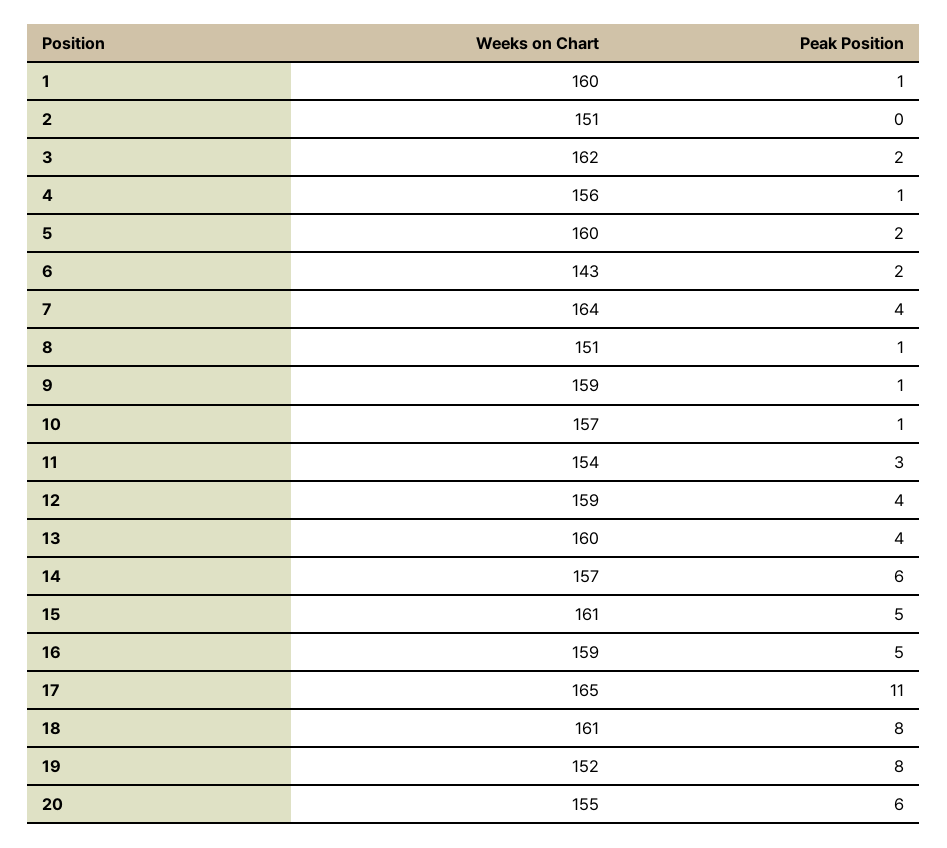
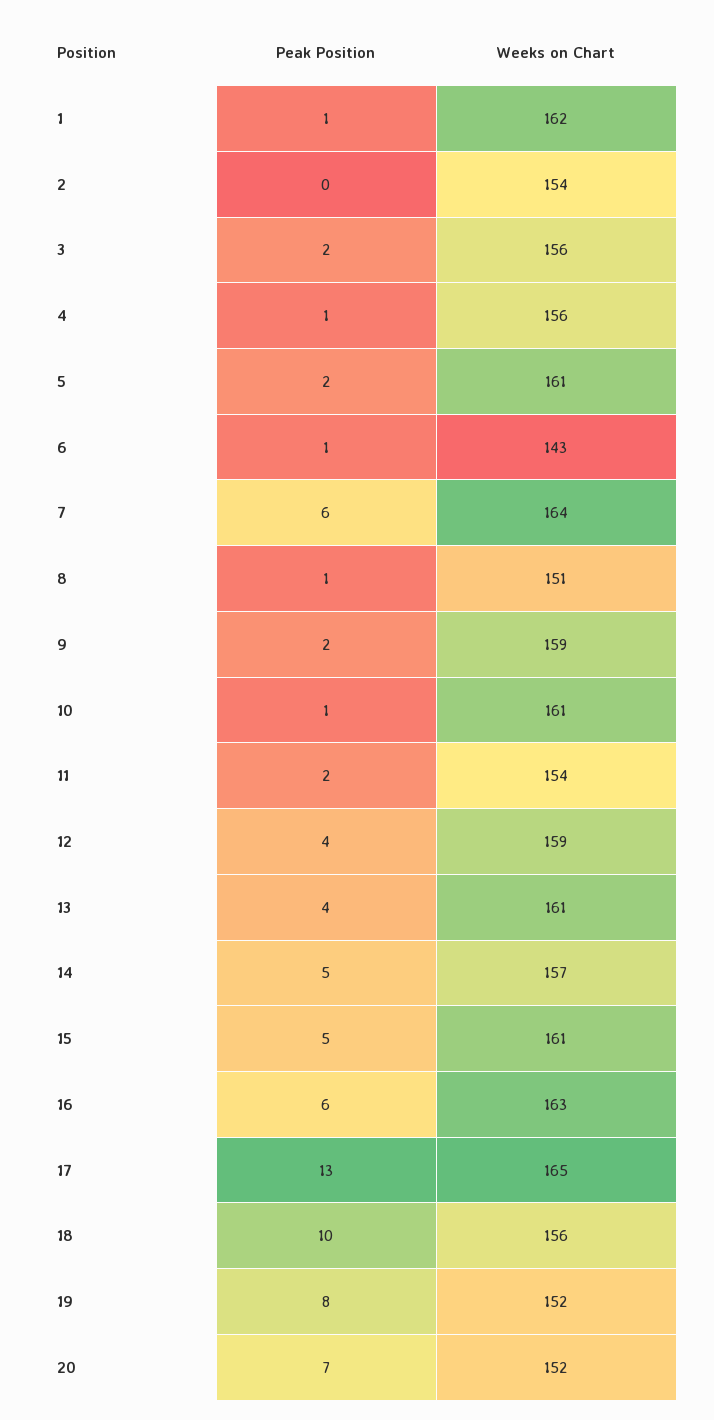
Weeks on Chart, 1: 160 -> 162
Weeks on Chart, 2: 151 -> 154
Weeks on Chart, 3: 162 -> 156
Weeks on Chart, 5: 160 -> 161
Peak Position, 6: 2 -> 1
Peak Position, 7: 4 -> 6
Peak Position, 9: 1 -> 2
Weeks on Chart, 10: 157 -> 161
Peak Position, 11: 3 -> 2
Weeks on Chart, 13: 160 -> 161
Peak Position, 14: 6 -> 5
Weeks on Chart, 16: 159 -> 163
Peak Position, 16: 5 -> 6
Peak Position, 17: 11 -> 13
Weeks on Chart, 18: 161 -> 156
Peak Position, 18: 8 -> 10
Weeks on Chart, 20: 155 -> 152
Peak Position, 20: 6 -> 7

